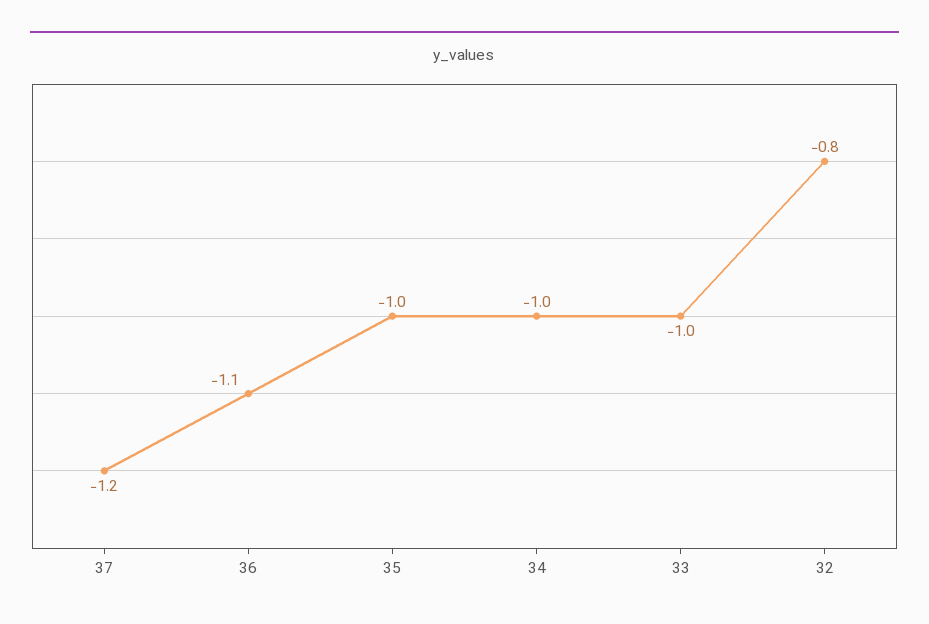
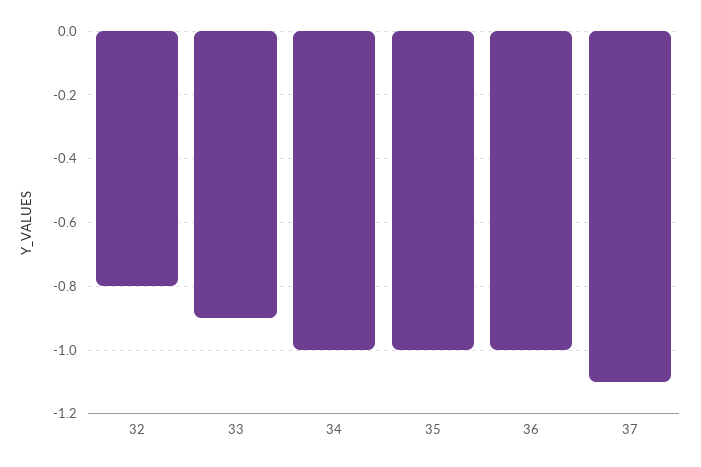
37: -1.2 -> -1.1
36: -1.1 -> -1
33: -1 -> -0.9

